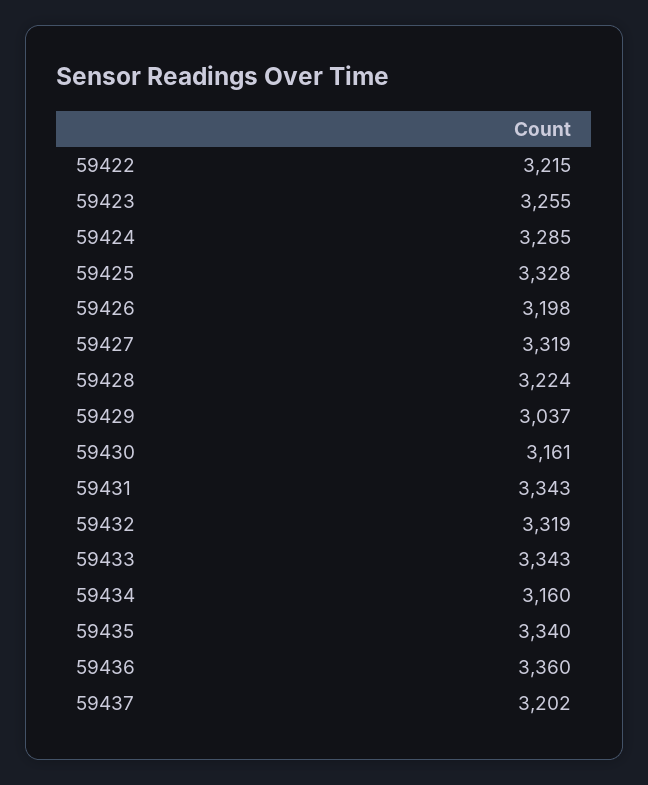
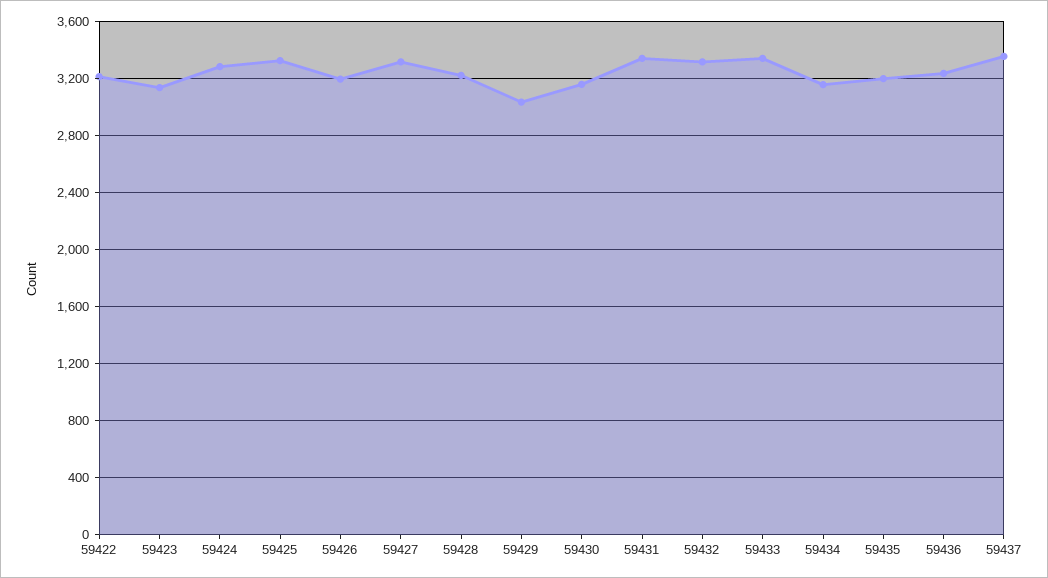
59423: 3255 -> 3150
59435: 3340 -> 3200
59436: 3360 -> 3250
59437: 3202 -> 3350

